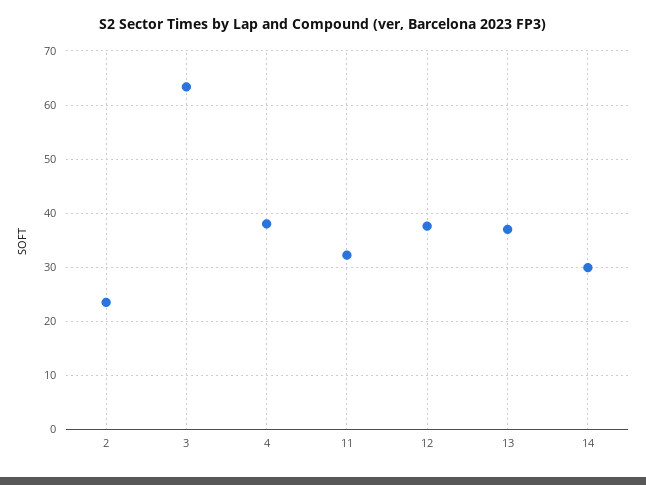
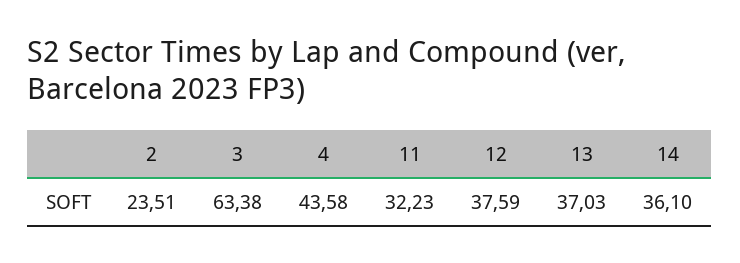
4: 38 -> 43.58
14: 30 -> 36.1

